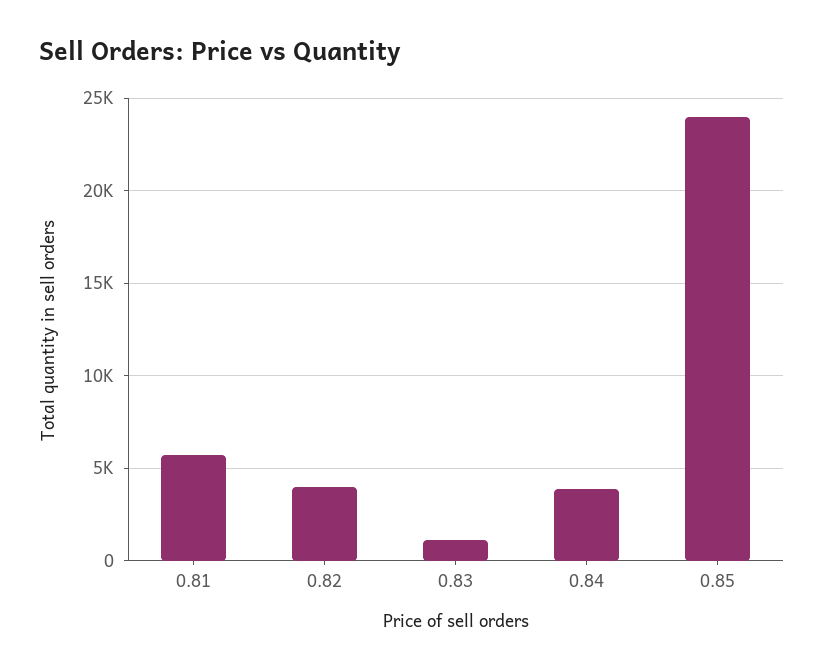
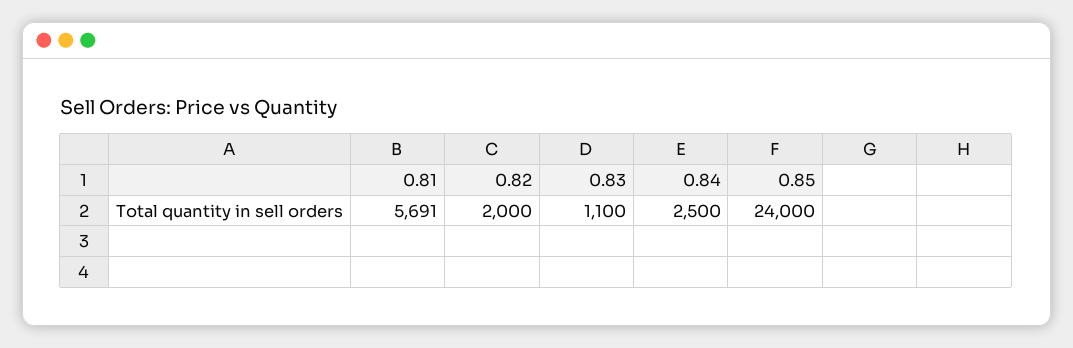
0.82: 4000 -> 2000
0.84: 4000 -> 2500

